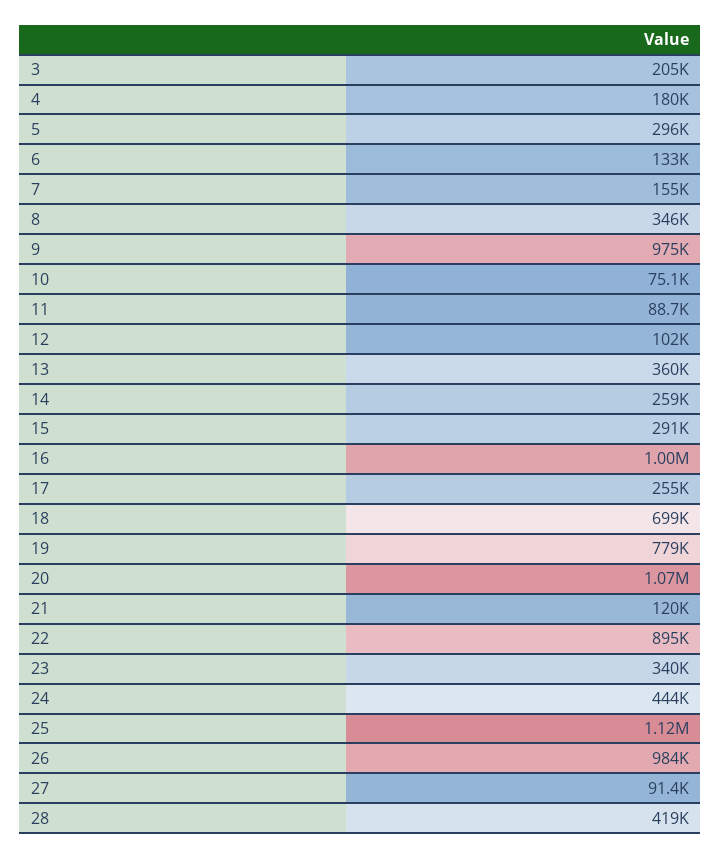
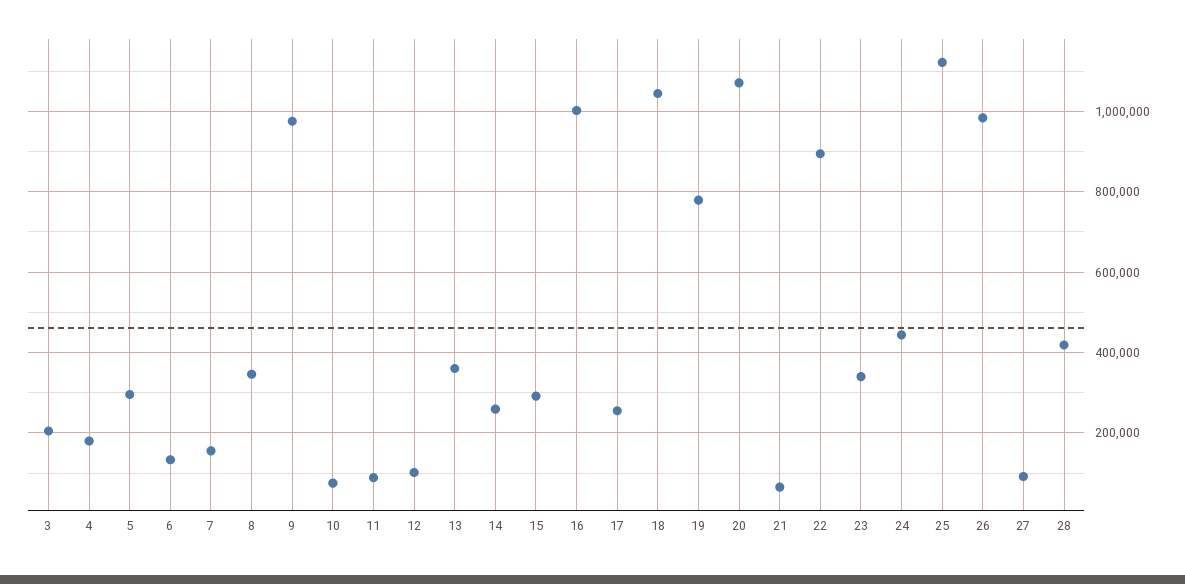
18: 699000 -> 1040000
21: 120000 -> 60000

